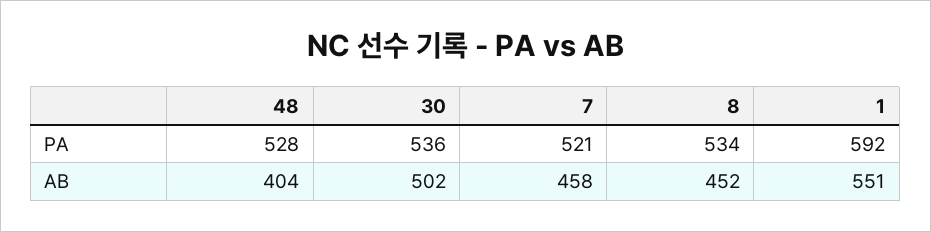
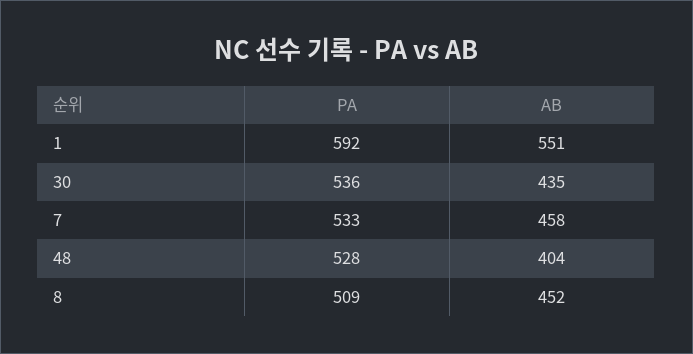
7, PA: 521 -> 533
8, PA: 534 -> 509
30, AB: 502 -> 435

